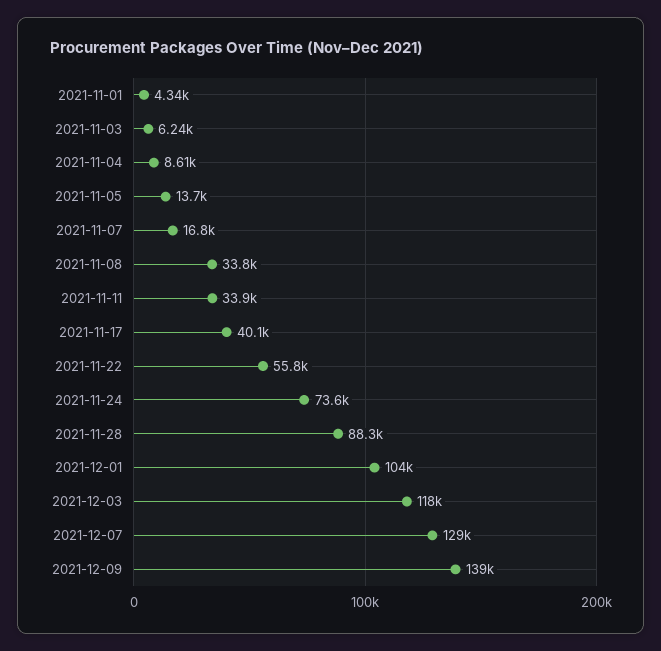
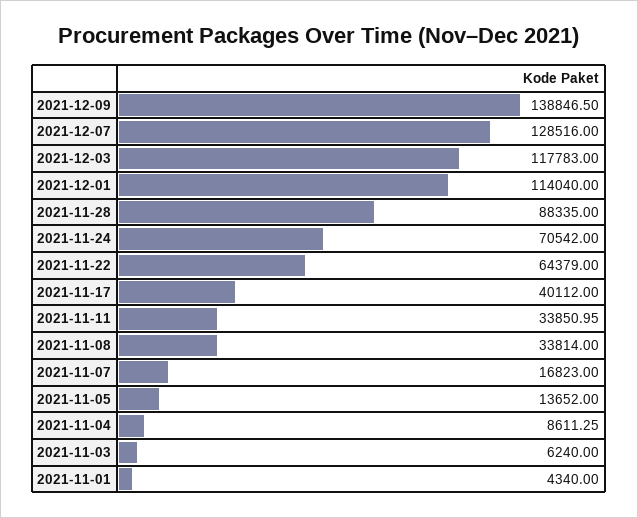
2021-11-22: 55800 -> 64379
2021-11-24: 73600 -> 70542
2021-12-01: 104000 -> 114040

